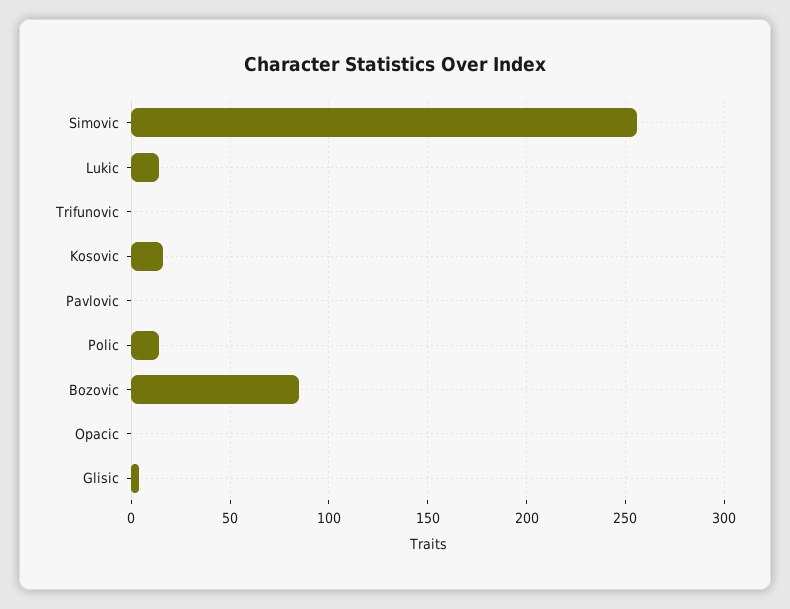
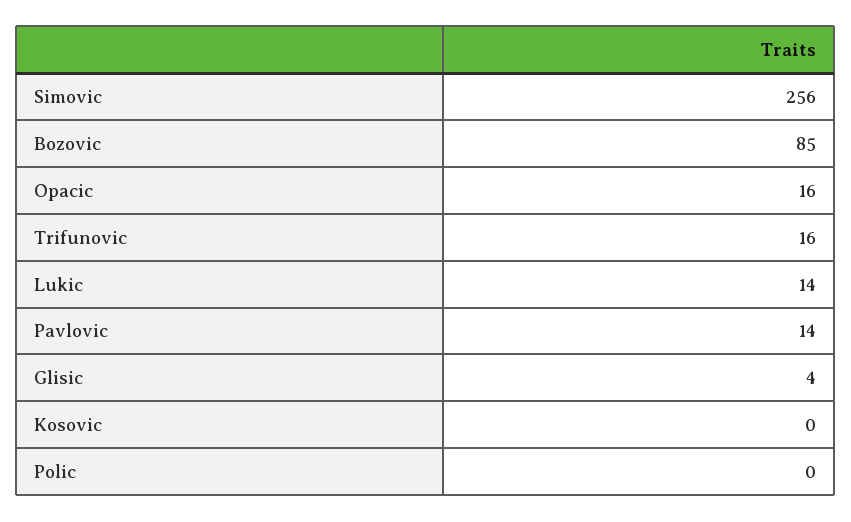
Trifunovic: 0 -> 16
Kosovic: 15 -> 0
Pavlovic: 0 -> 14
Polic: 15 -> 0
Opacic: 0 -> 16

